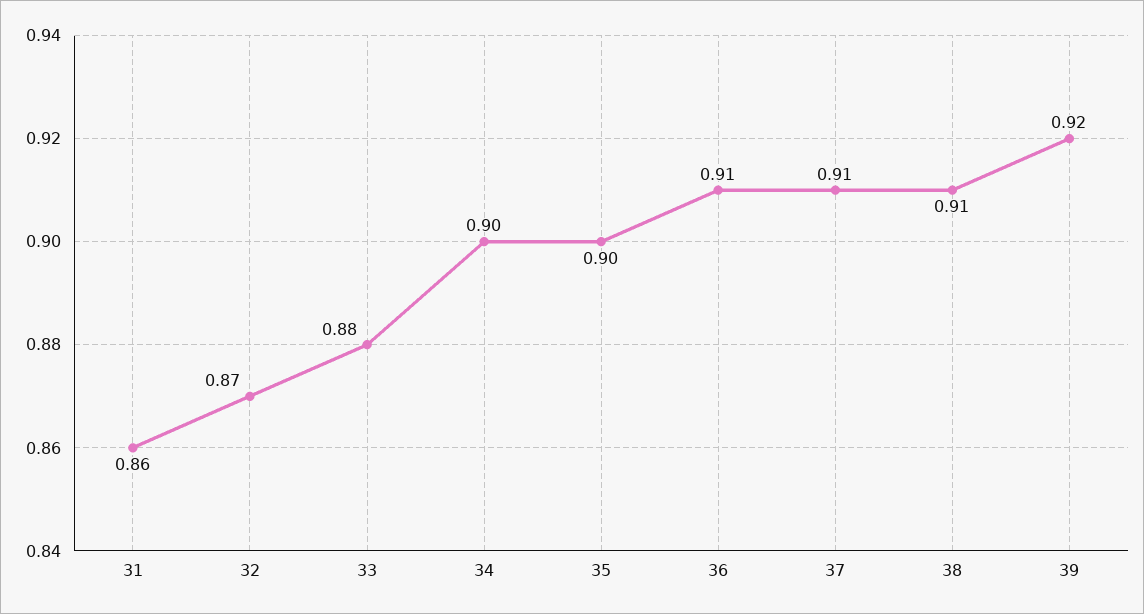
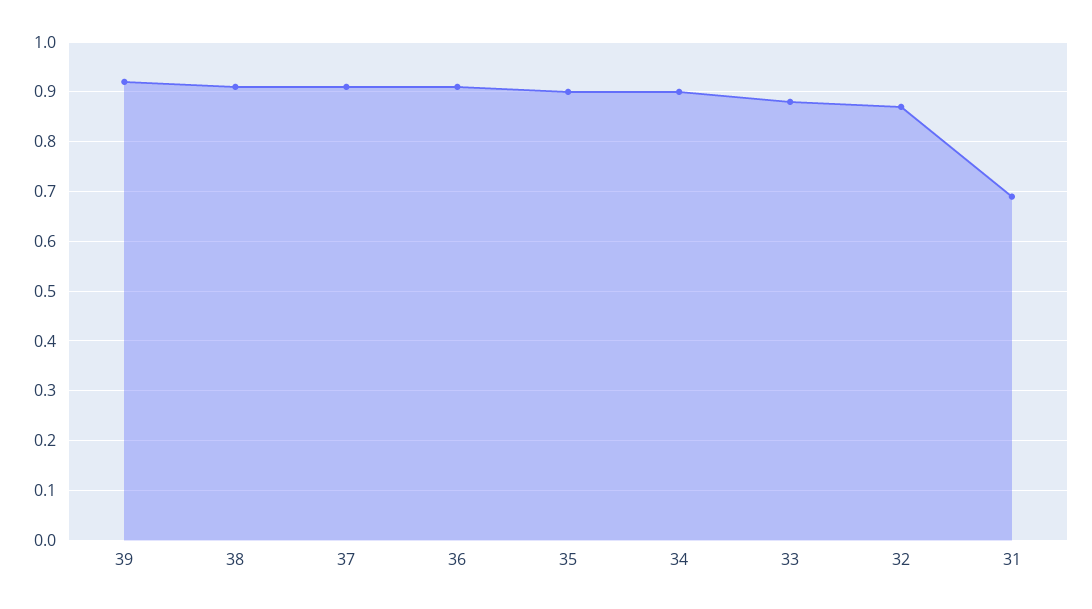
31: 0.86 -> 0.7

